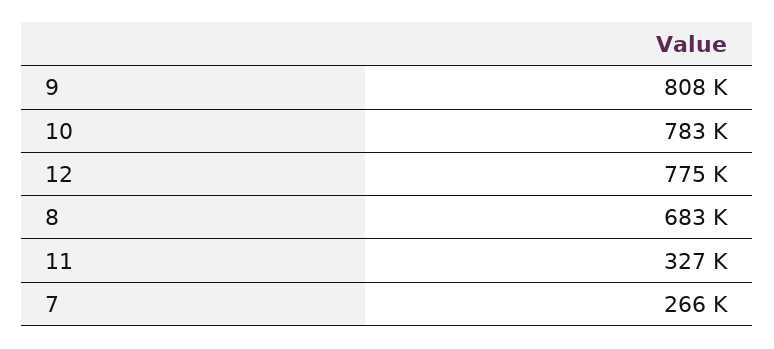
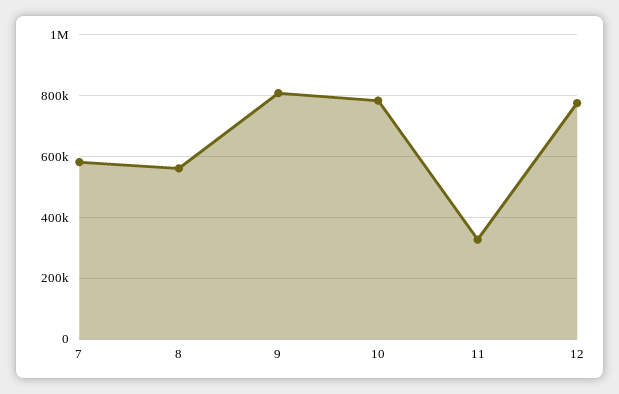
8: 683000 -> 560000
7: 266000 -> 580000

